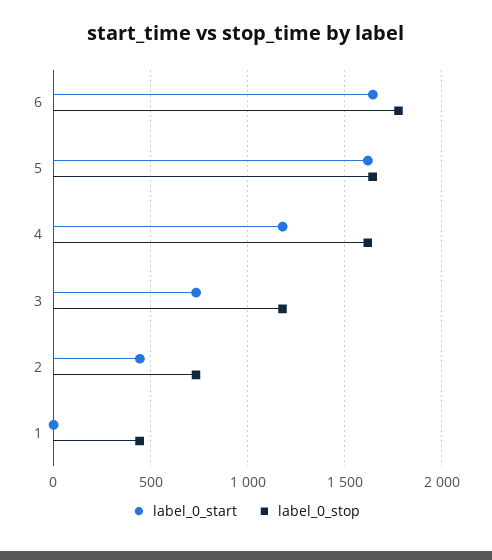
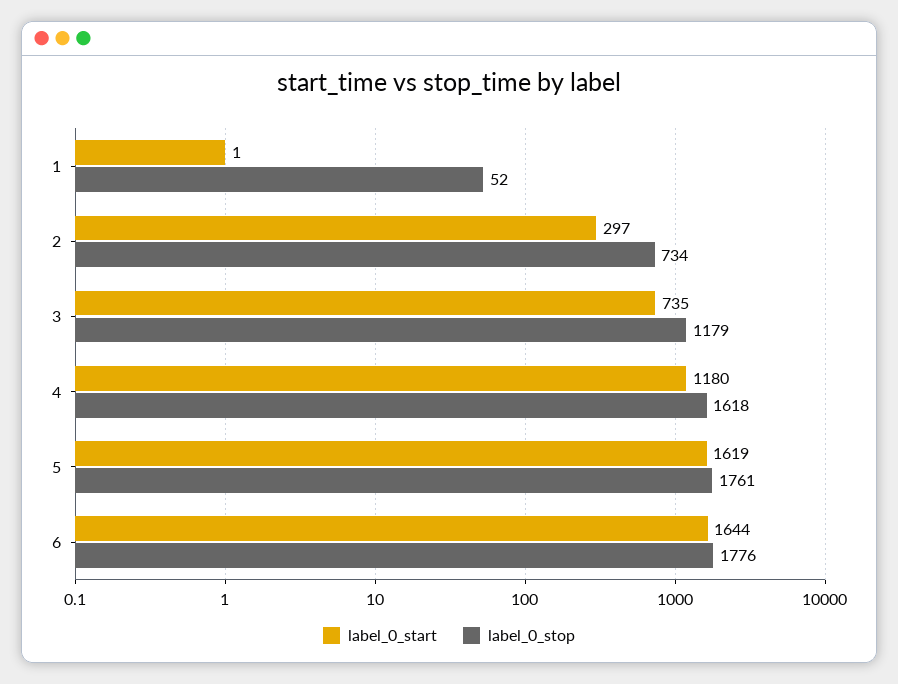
label_0_stop, 5: 1650 -> 1761
label_0_start, 2: 450 -> 297
label_0_stop, 1: 450 -> 52

